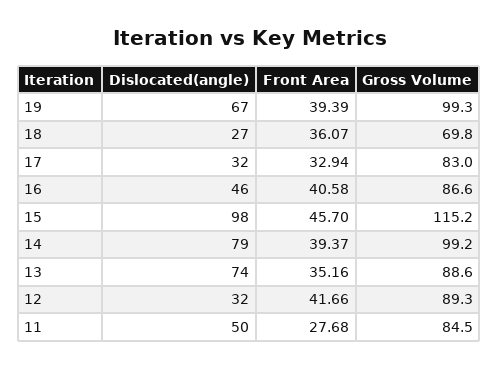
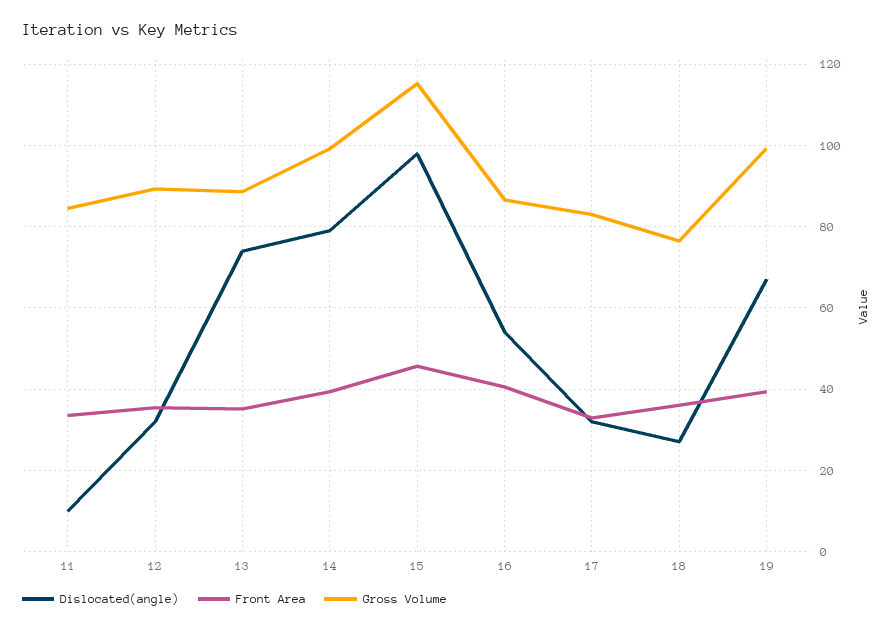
Gross Volume, 18: 69.8 -> 76
Dislocated(angle), 16: 46 -> 54
Front Area, 12: 41.66 -> 36
Dislocated(angle), 11: 50 -> 10
Front Area, 11: 27.68 -> 34

